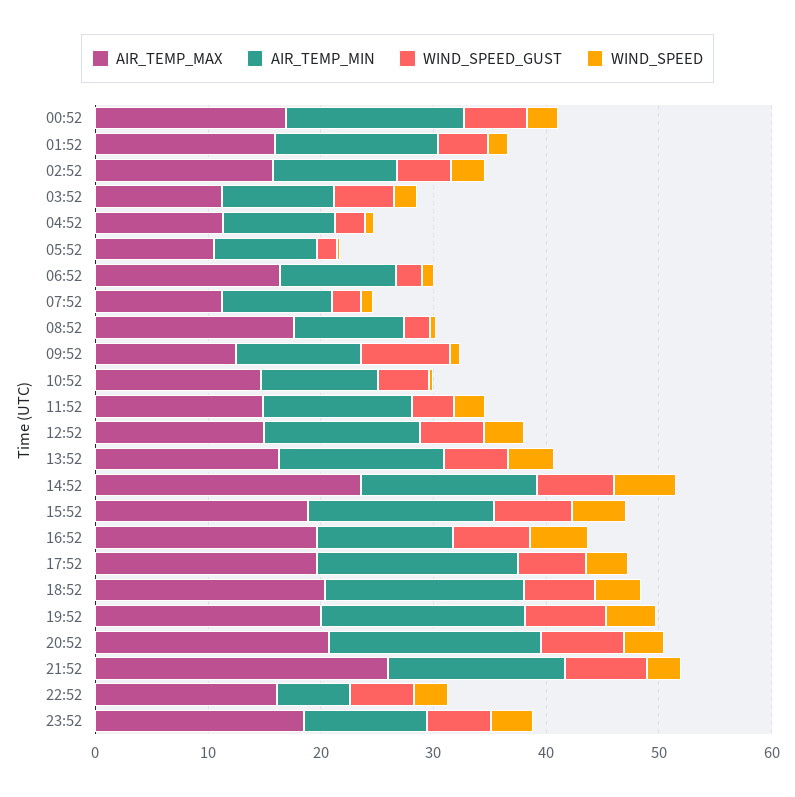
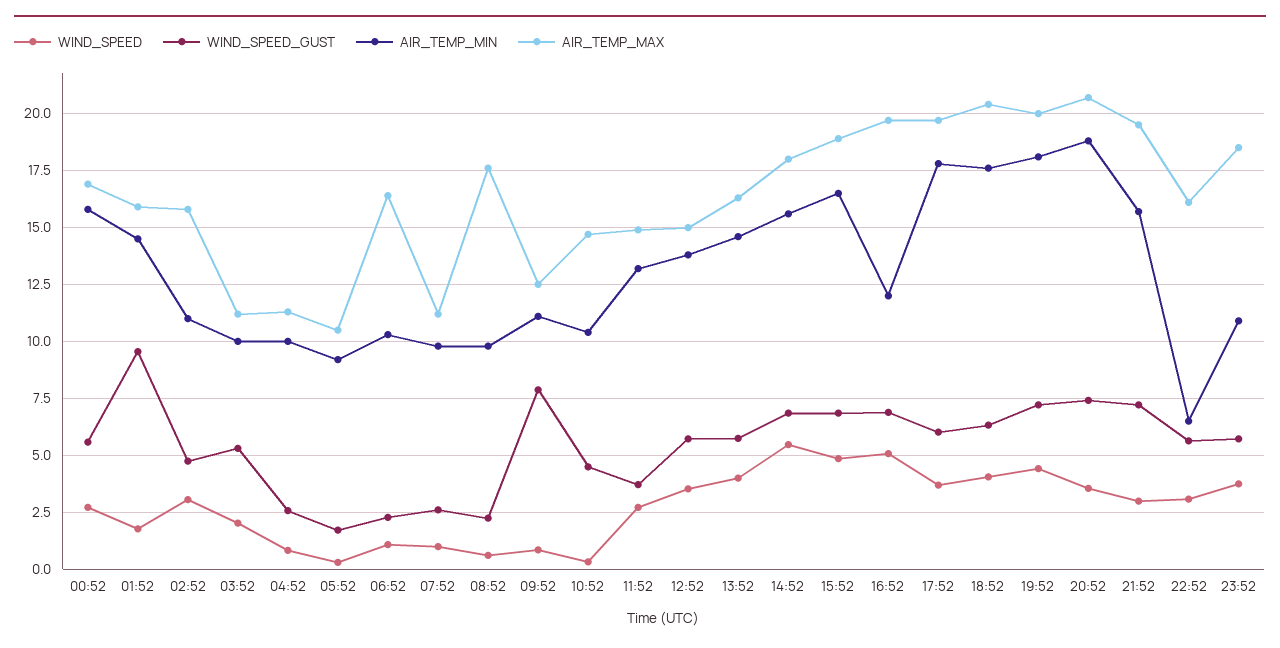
WIND_SPEED_GUST, 01:52: 4 -> 9.5
AIR_TEMP_MAX, 14:52: 24 -> 18
AIR_TEMP_MAX, 21:52: 26 -> 19.5

